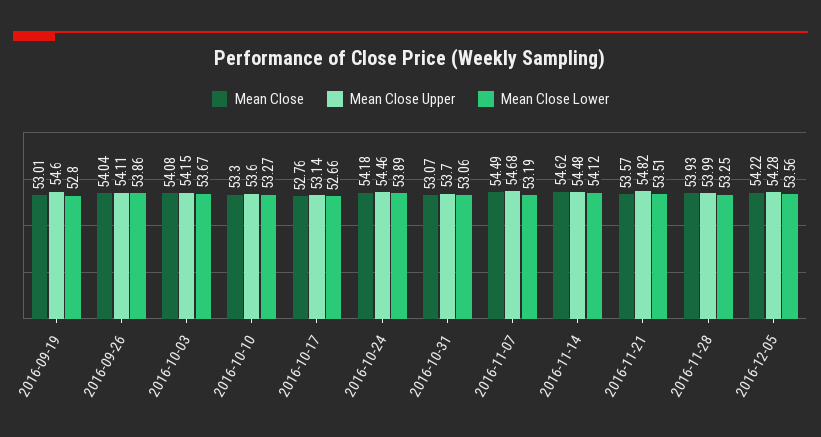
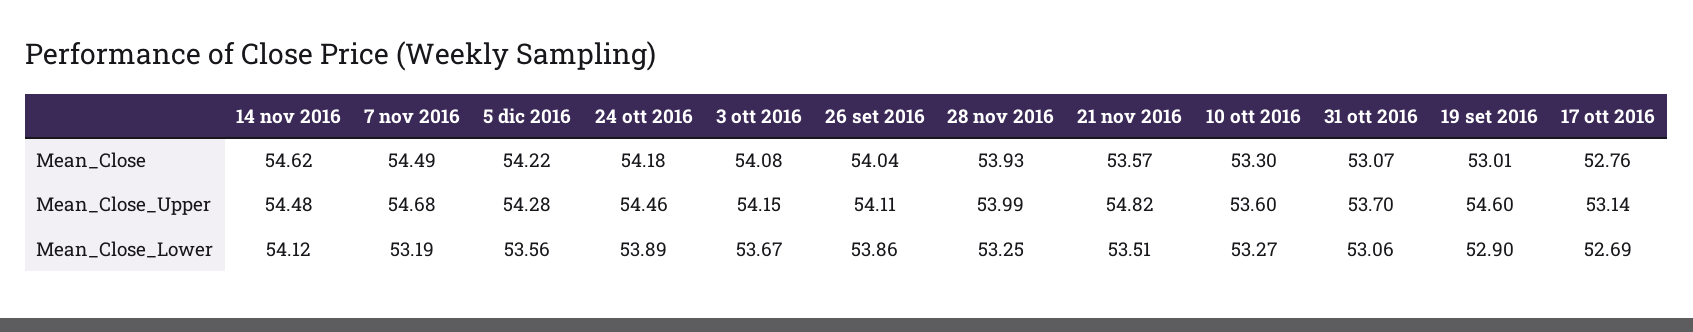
Mean Close Lower, 2016-09-19: 52.8 -> 52.9
Mean Close Lower, 2016-10-17: 52.66 -> 52.69

